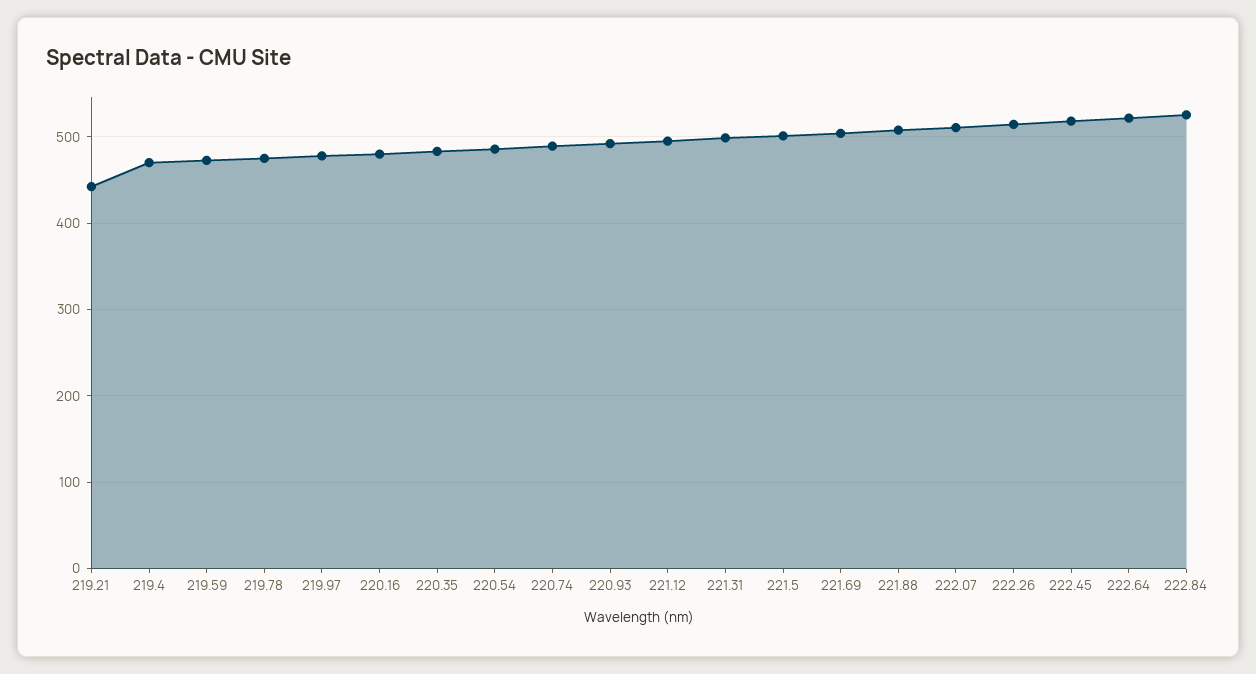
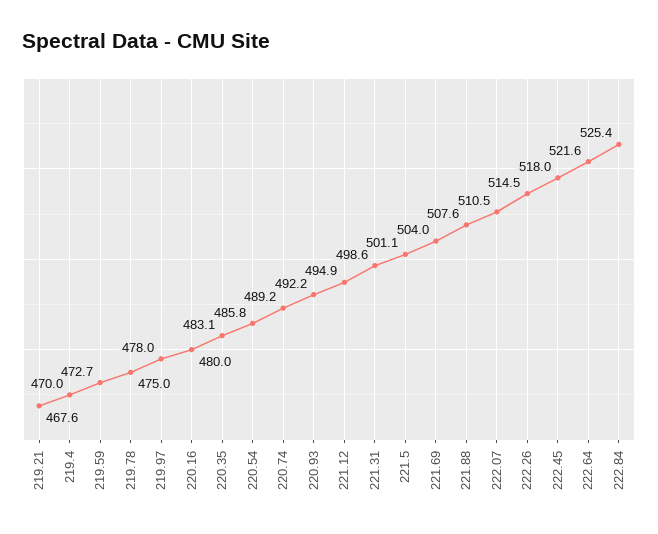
219.21: 440 -> 467.6

